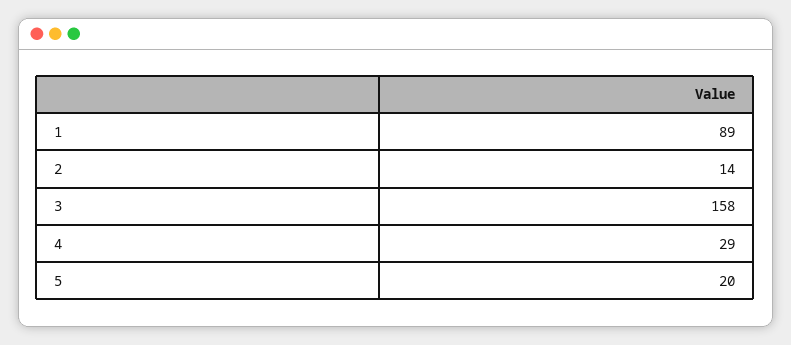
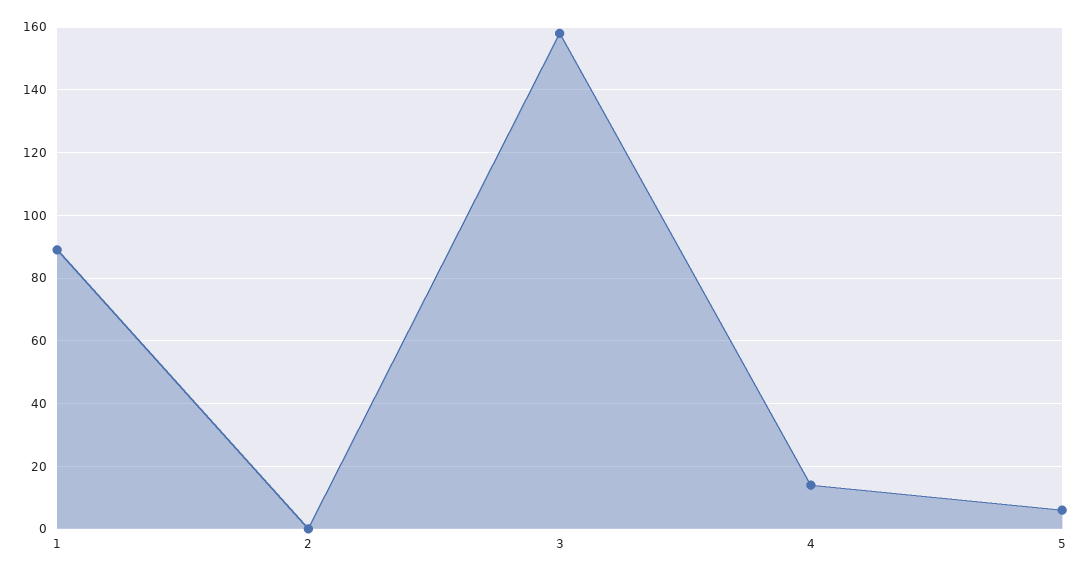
2: 14 -> 0
4: 29 -> 15
5: 20 -> 5

